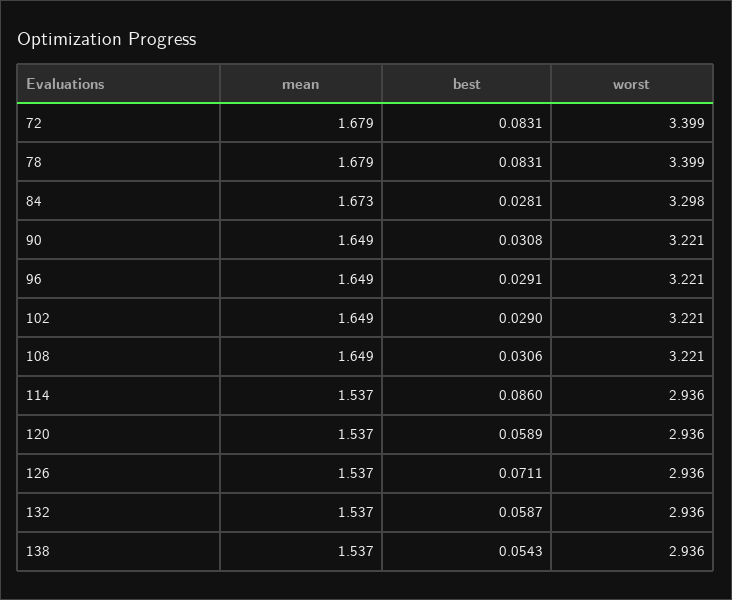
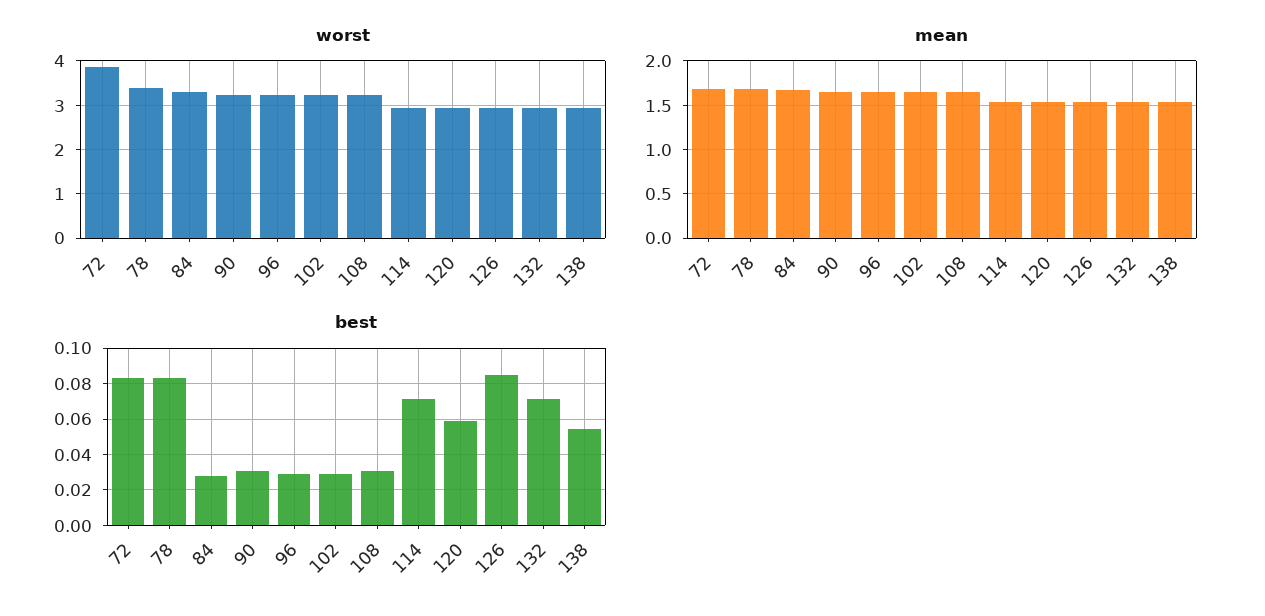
worst, 72: 3.399 -> 3.8
best, 114: 0.086 -> 0.07
best, 126: 0.0711 -> 0.085
best, 132: 0.0587 -> 0.07

